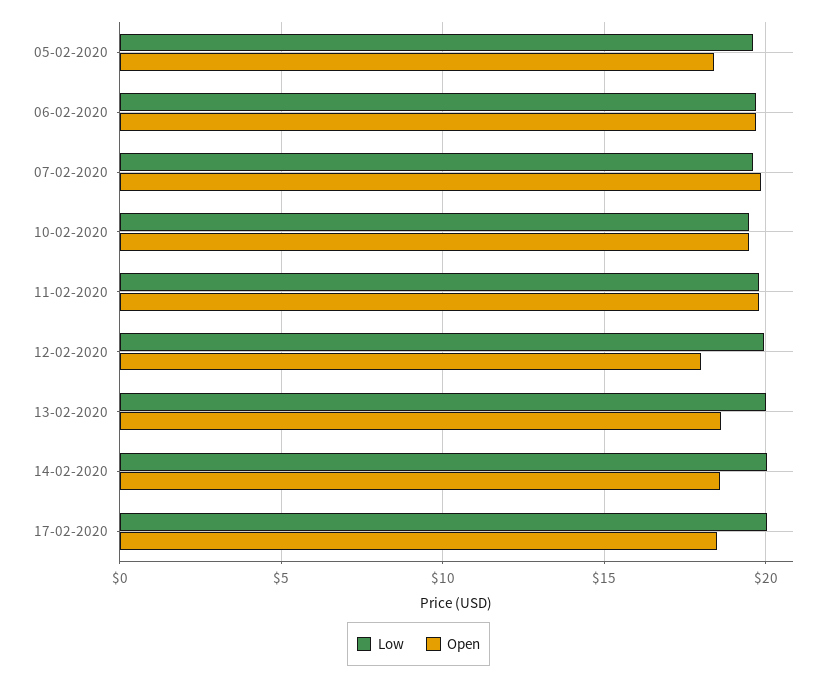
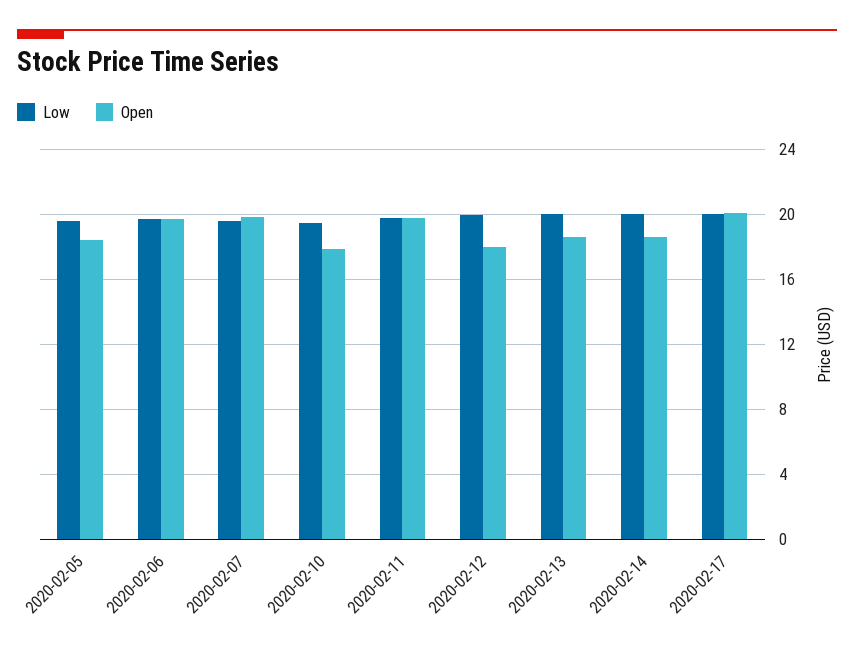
Open, 10-02-2020: 19.5 -> 18
Open, 17-02-2020: 18.5 -> 20

